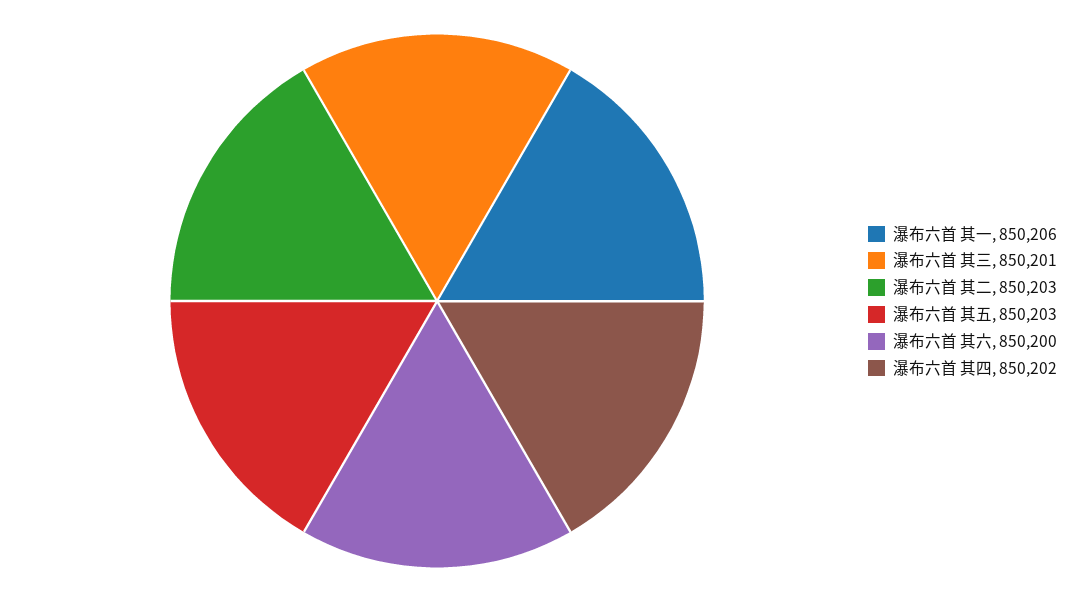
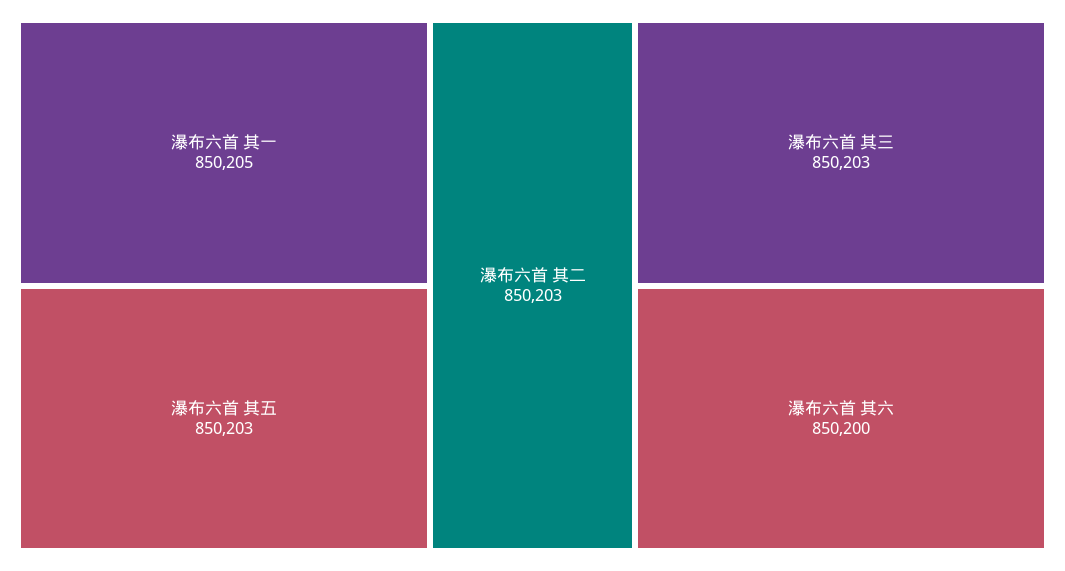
瀑布六首 其一: 850206 -> 850205
瀑布六首 其三: 850201 -> 850203
瀑布六首 其四: 850202 -> none

